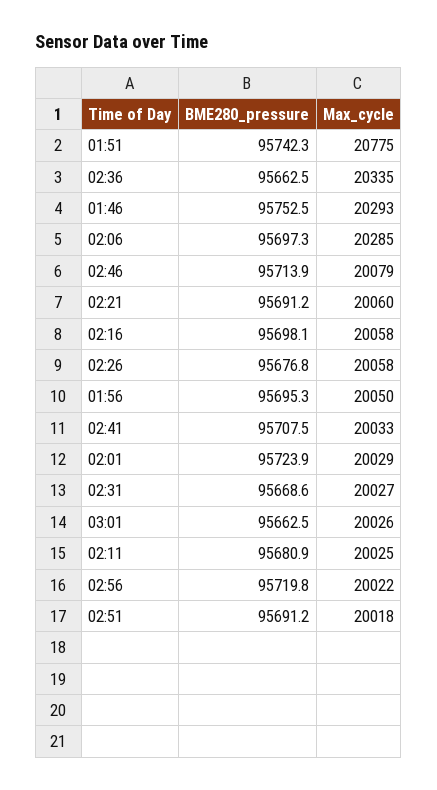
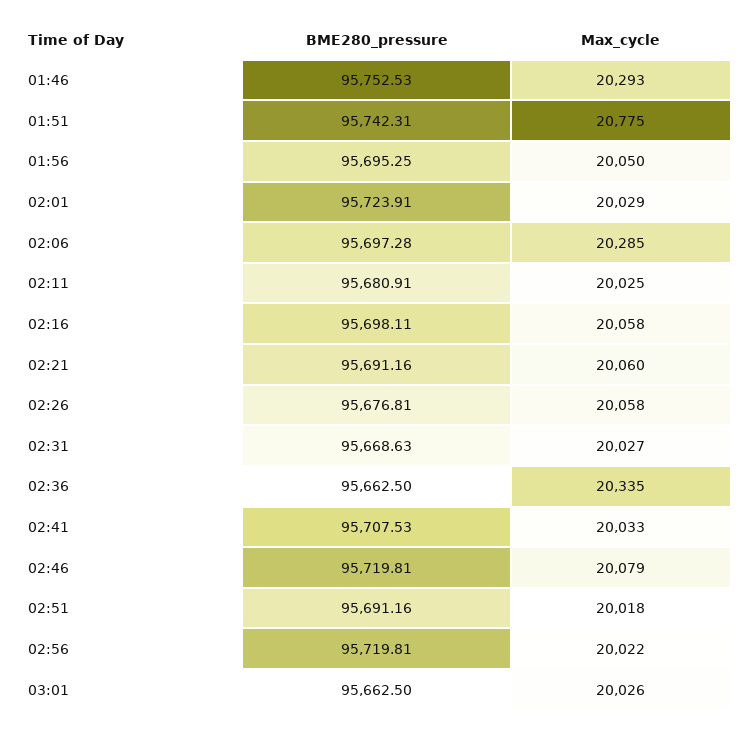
BME280_pressure, 02:46: 95713.9 -> 95719.81

